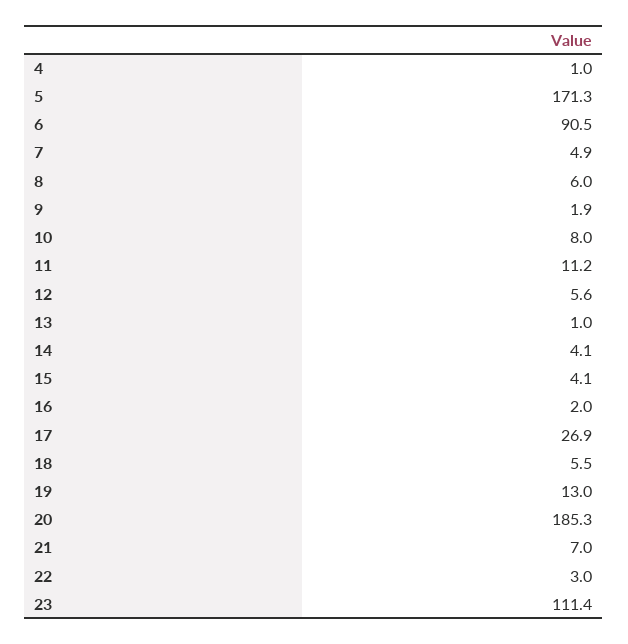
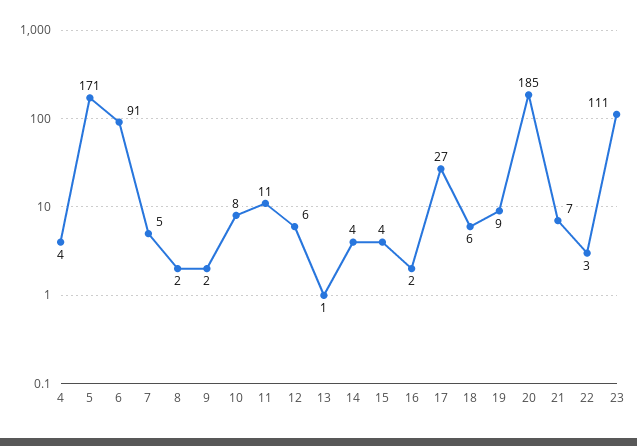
4: 1 -> 4
8: 6 -> 2
19: 13 -> 9

